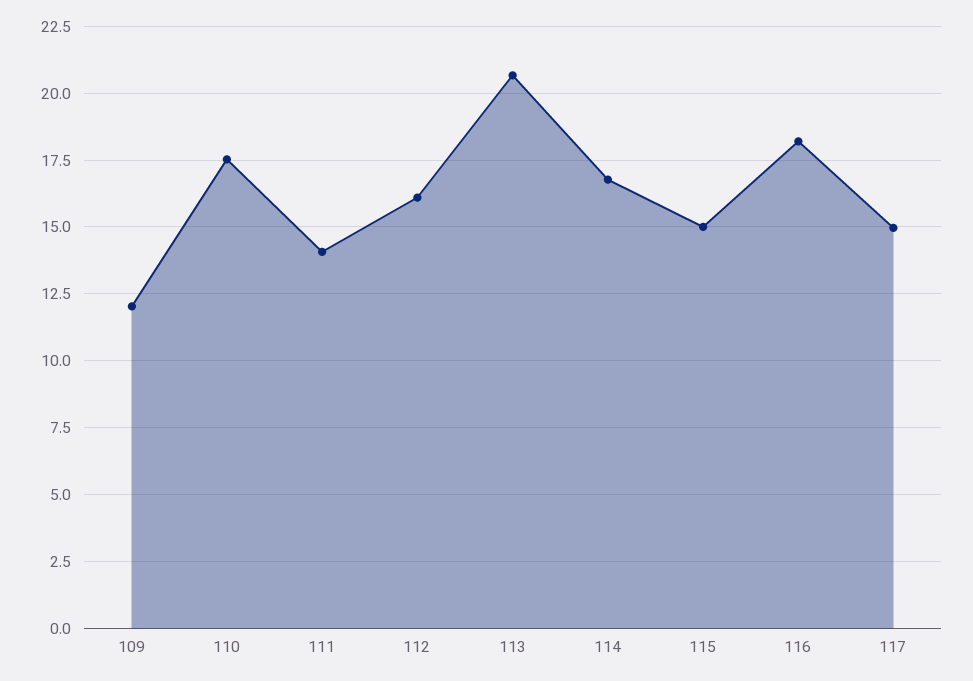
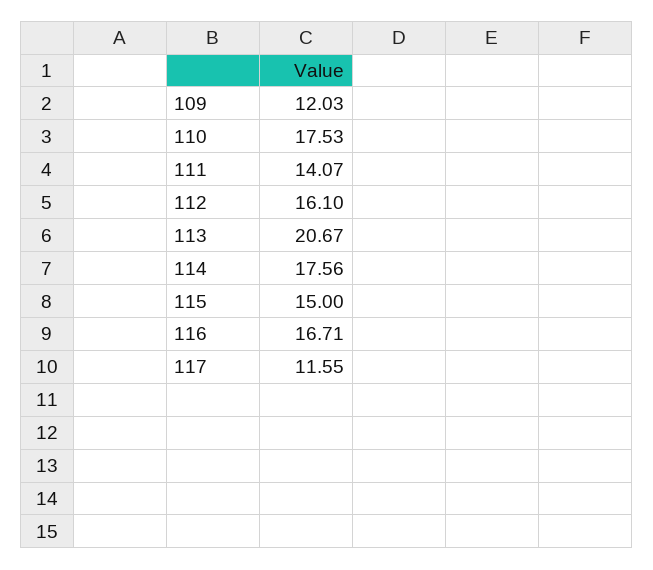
114: 16.75 -> 17.56
116: 18.25 -> 16.71
117: 15 -> 11.55

